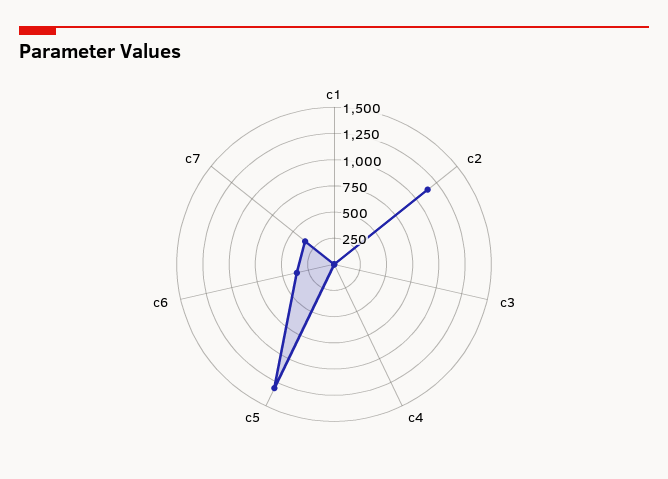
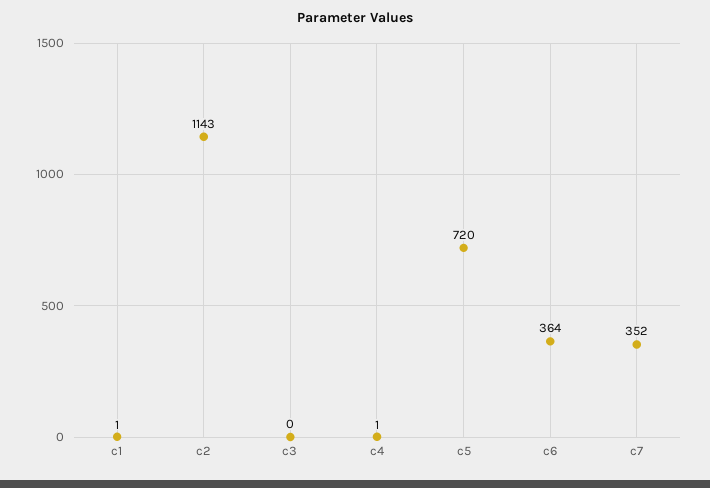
c5: 1250 -> 720

